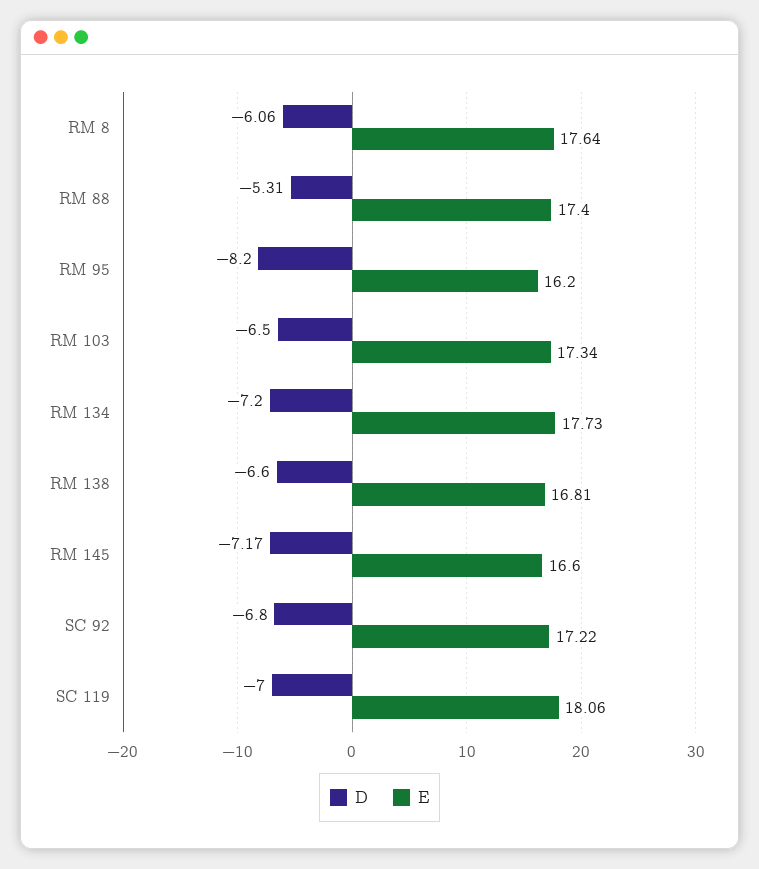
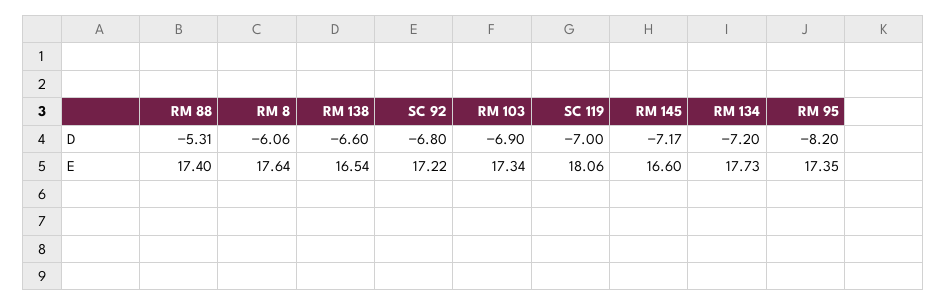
E, RM 95: 16.2 -> 17.35
D, RM 103: -6.5 -> -6.9
E, RM 138: 16.81 -> 16.54

